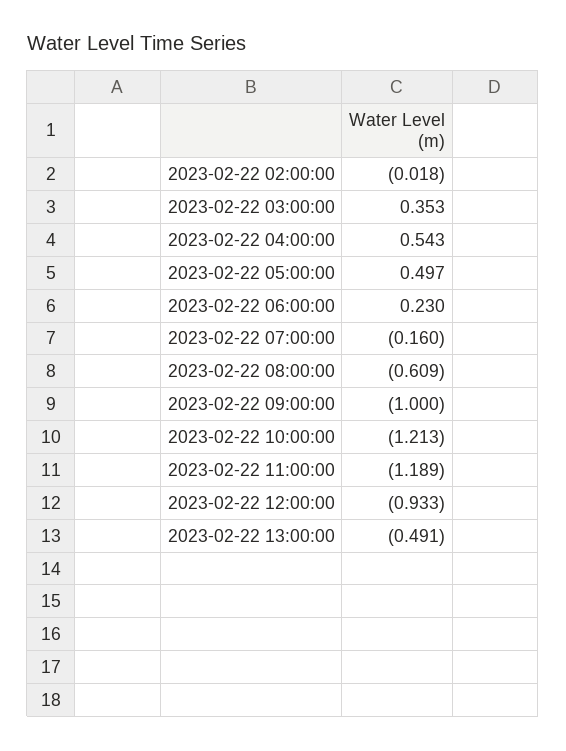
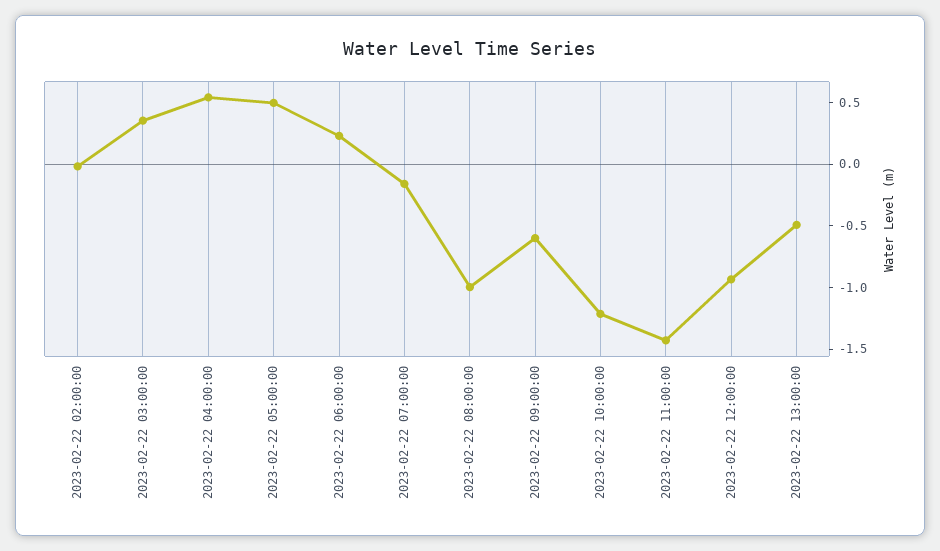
2023-02-22 08:00:00: -0.609 -> -1
2023-02-22 09:00:00: -1 -> -0.6
2023-02-22 11:00:00: -1.189 -> -1.4

